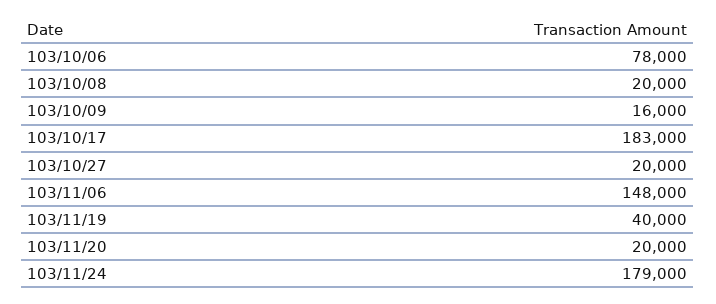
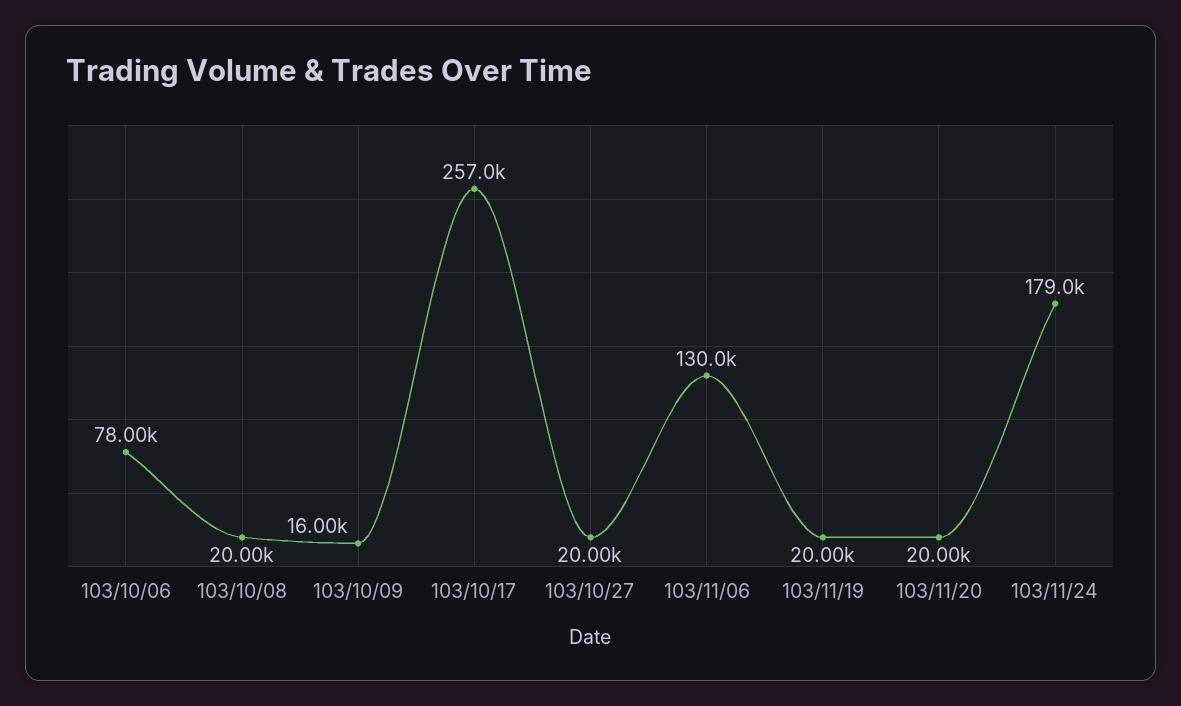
103/10/17: 183000 -> 257000
103/11/06: 148000 -> 130000
103/11/19: 40000 -> 20000

